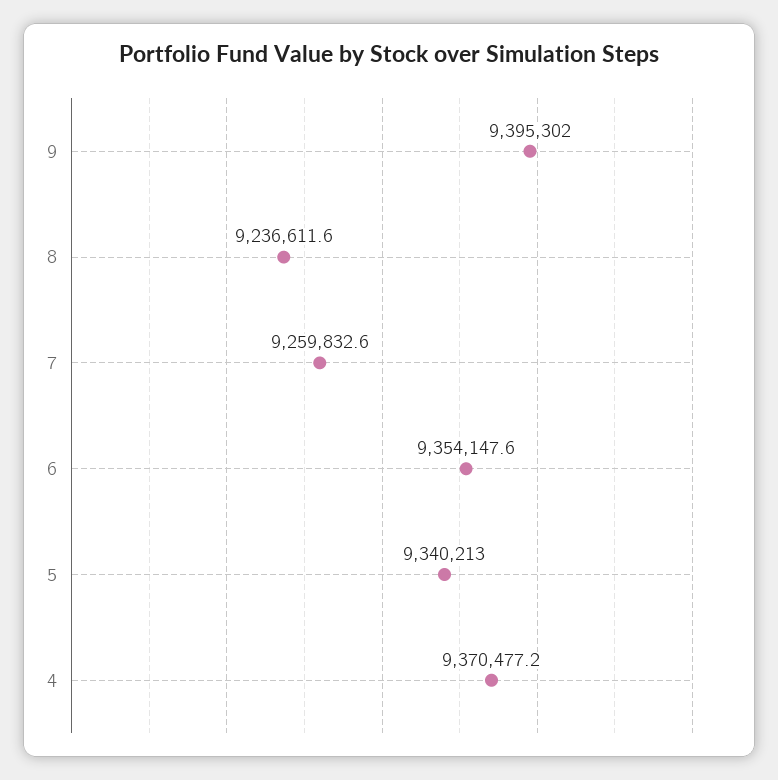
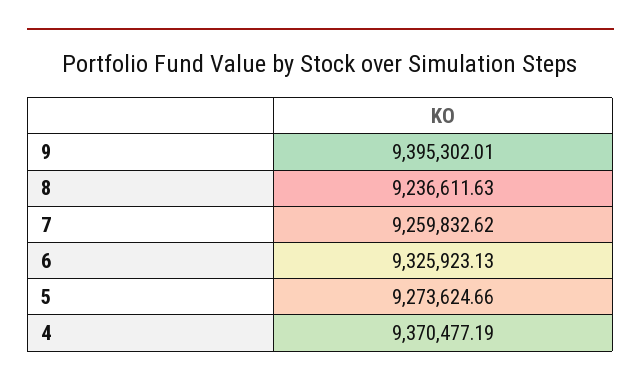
6: 9354147.6 -> 9325923.13
5: 9340213 -> 9273624.66

